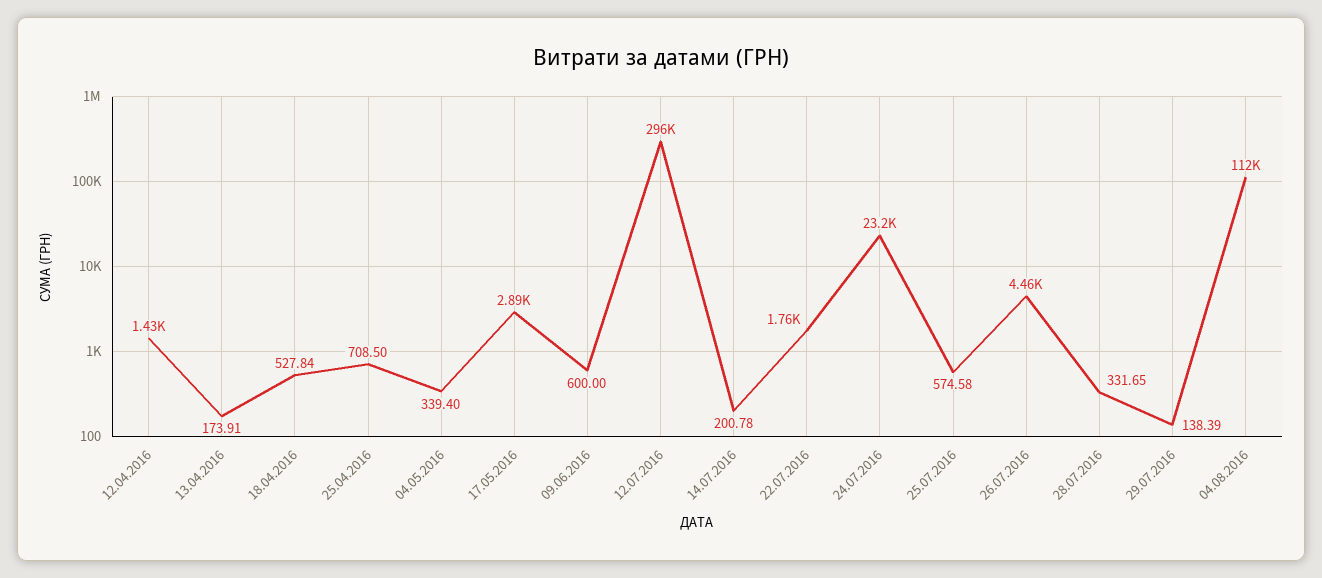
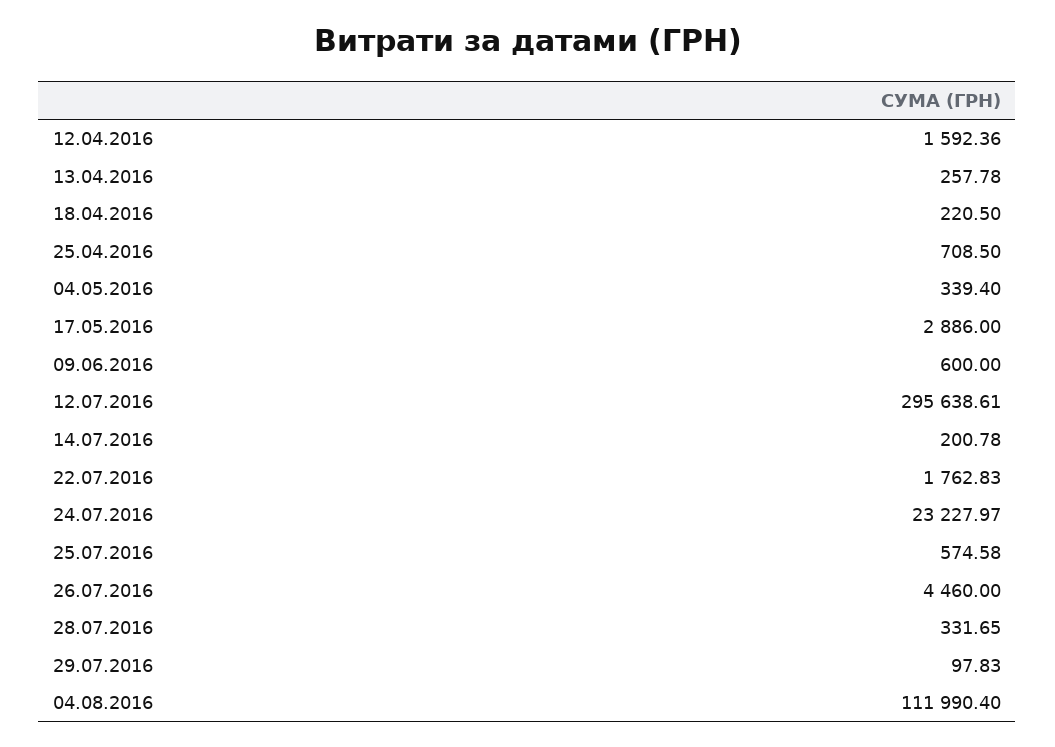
12.04.2016: 1430 -> 1592.36
13.04.2016: 173.91 -> 257.78
18.04.2016: 527.84 -> 220.5
29.07.2016: 138.39 -> 97.83

